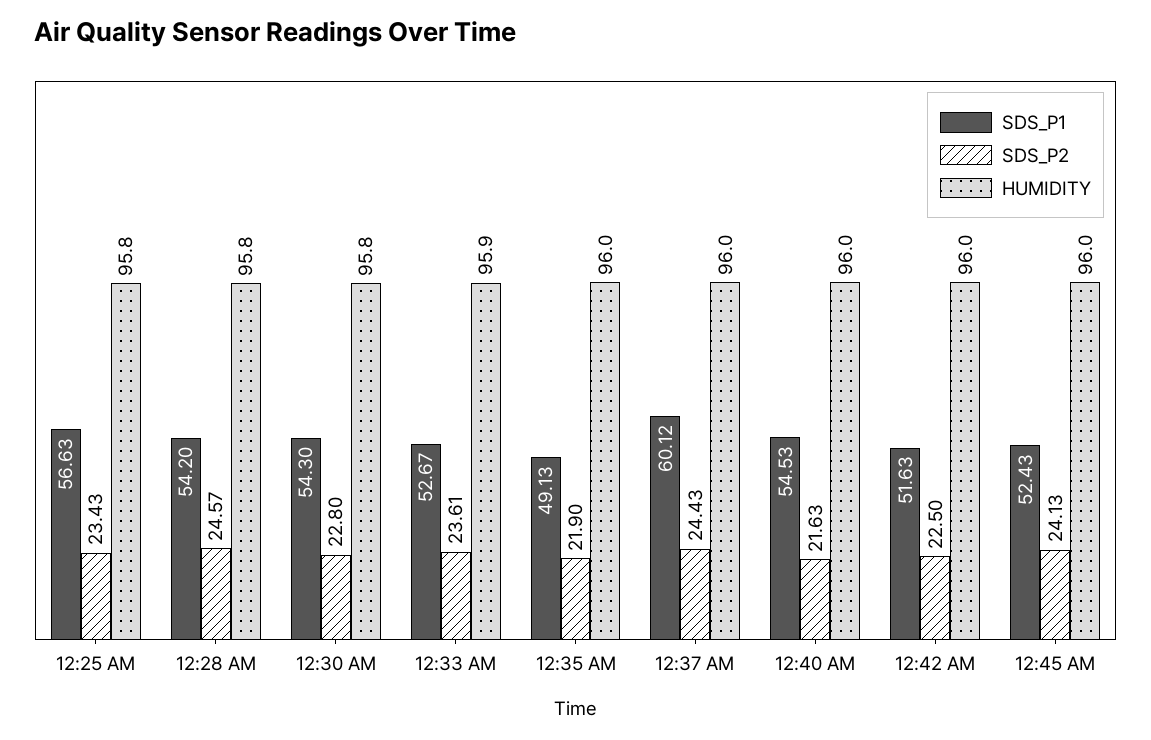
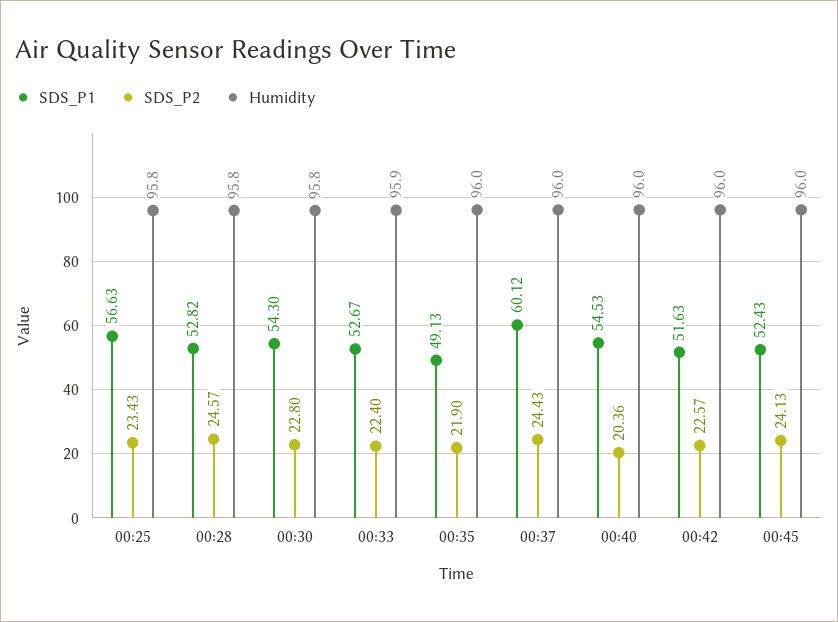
SDS_P1, 12:28 AM: 54.2 -> 52.82
SDS_P2, 12:33 AM: 23.61 -> 22.4
SDS_P2, 12:40 AM: 21.63 -> 20.36
SDS_P2, 12:42 AM: 22.5 -> 22.57

